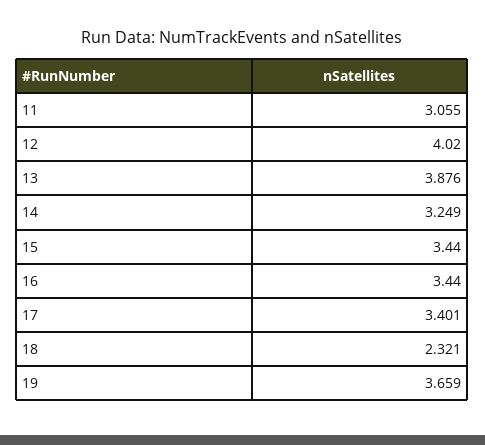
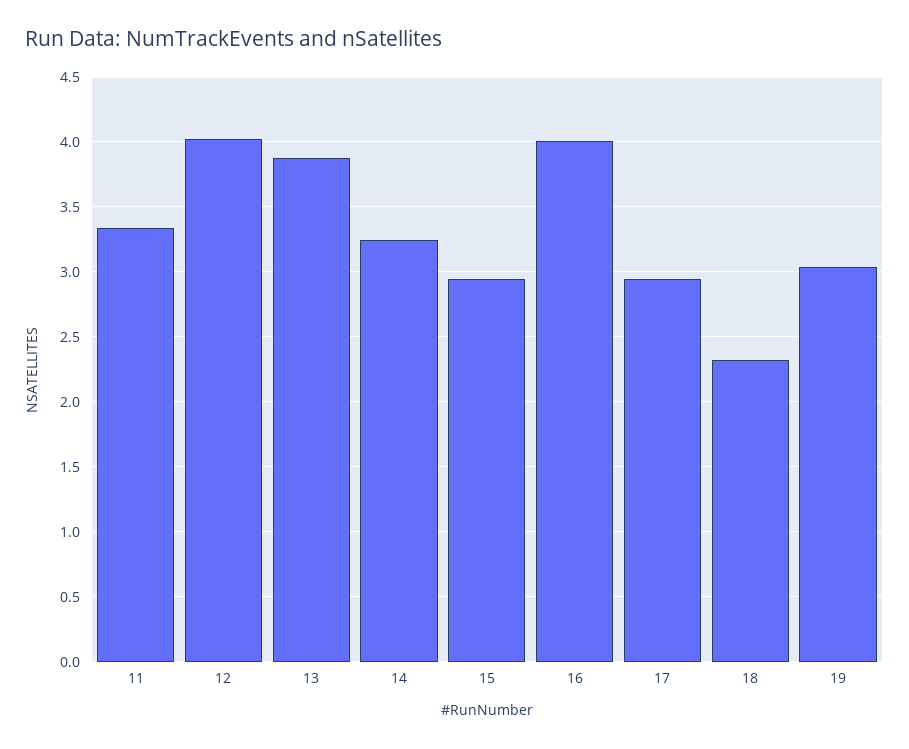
11: 3.055 -> 3.35
15: 3.44 -> 2.95
16: 3.44 -> 4
17: 3.401 -> 2.95
19: 3.659 -> 3.05

